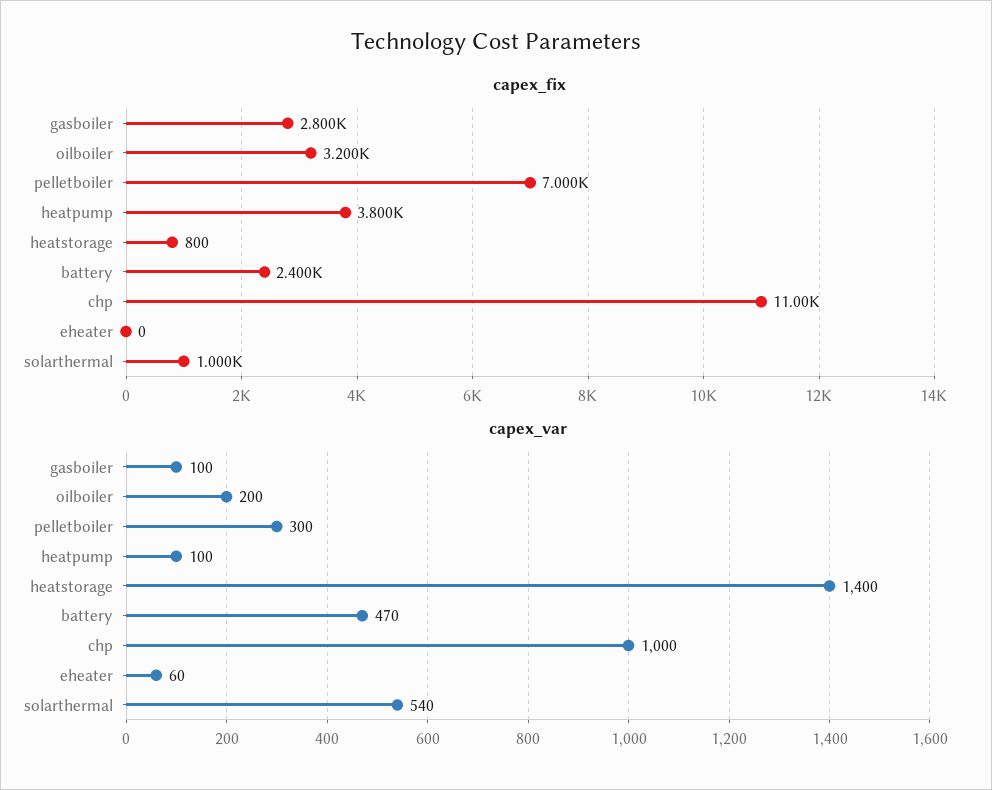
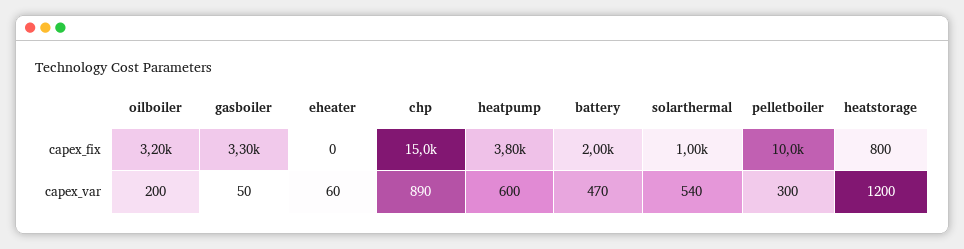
capex_fix, gasboiler: 2800 -> 3300
capex_fix, pelletboiler: 7000 -> 10000
capex_fix, battery: 2400 -> 2000
capex_fix, chp: 11000 -> 15000
capex_var, gasboiler: 100 -> 50
capex_var, heatpump: 100 -> 600
capex_var, heatstorage: 1400 -> 1200
capex_var, chp: 1000 -> 890

